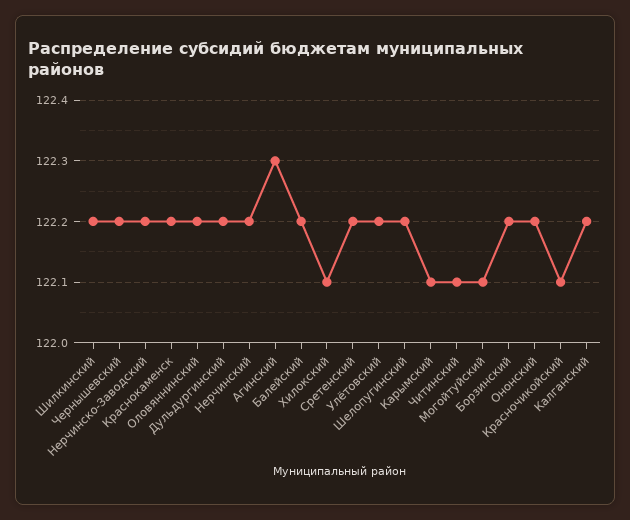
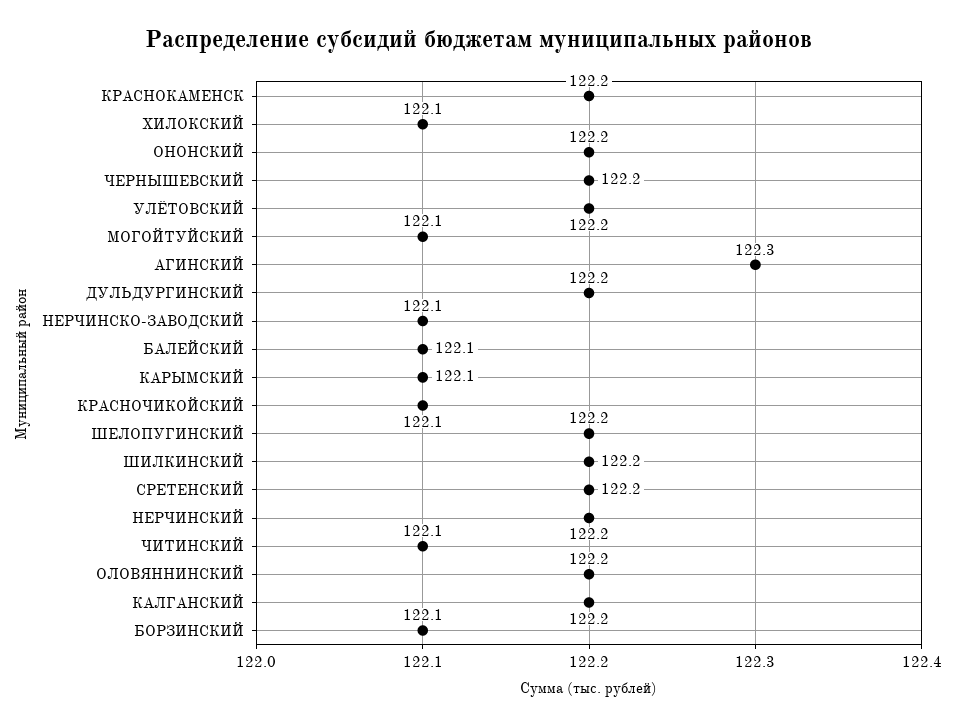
Нерчинско-Заводский: 122.2 -> 122.1
Балейский: 122.2 -> 122.1
Борзинский: 122.2 -> 122.1

